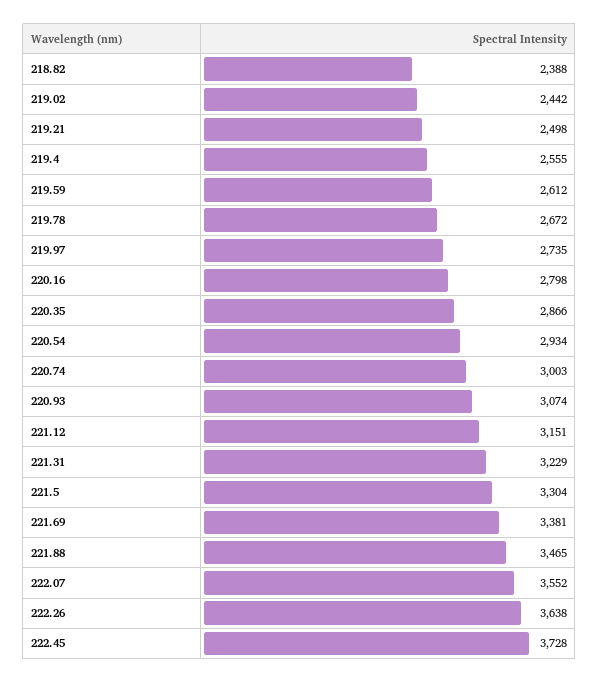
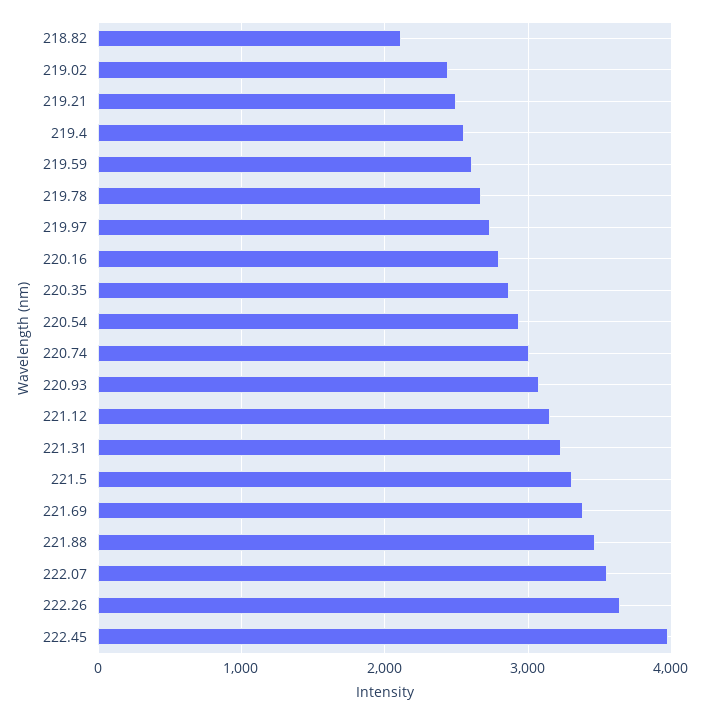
218.82: 2388 -> 2100
222.45: 3728 -> 4000

